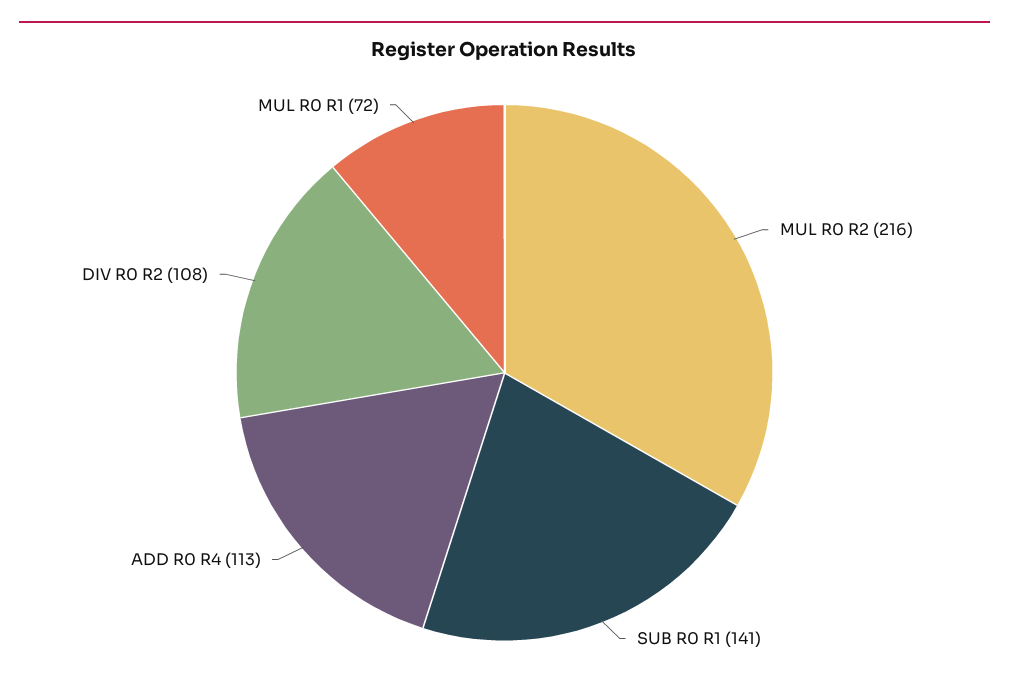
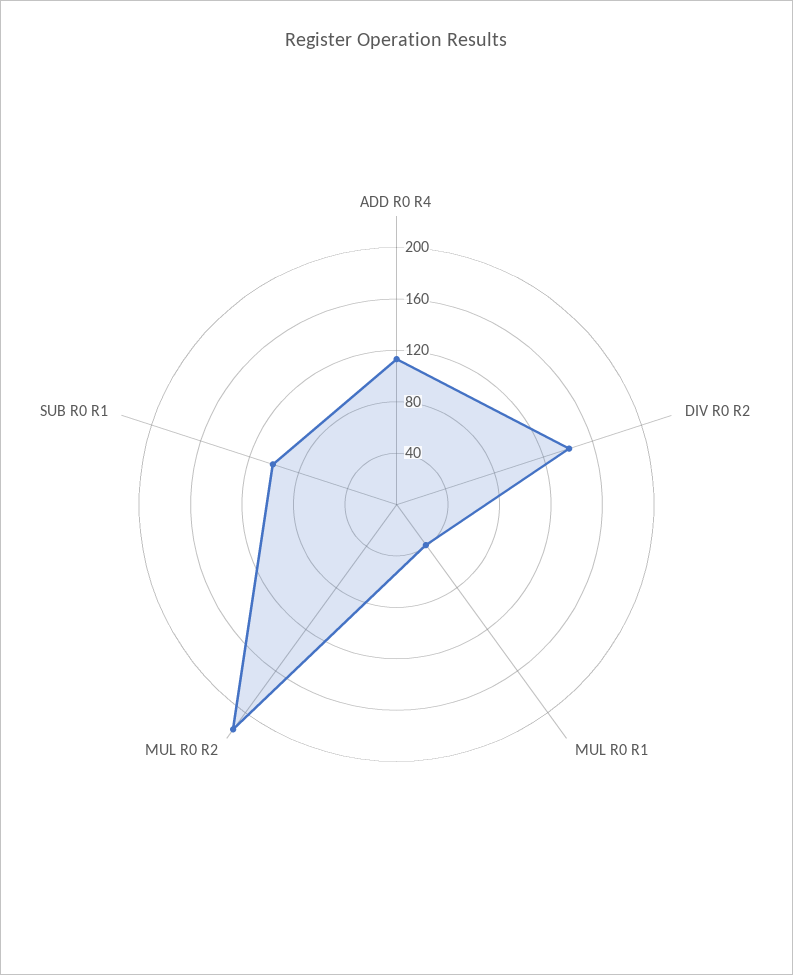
SUB R0 R1: 141 -> 100
DIV R0 R2: 108 -> 140
MUL R0 R1: 72 -> 40

